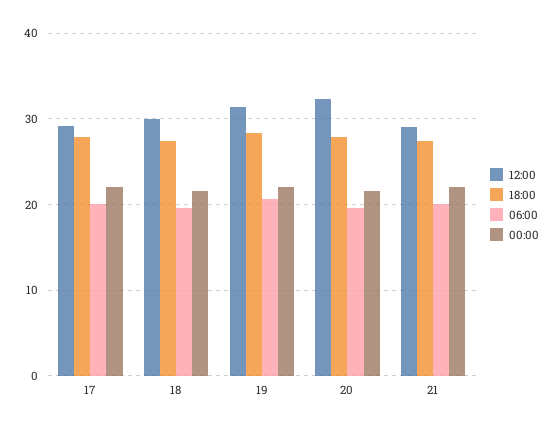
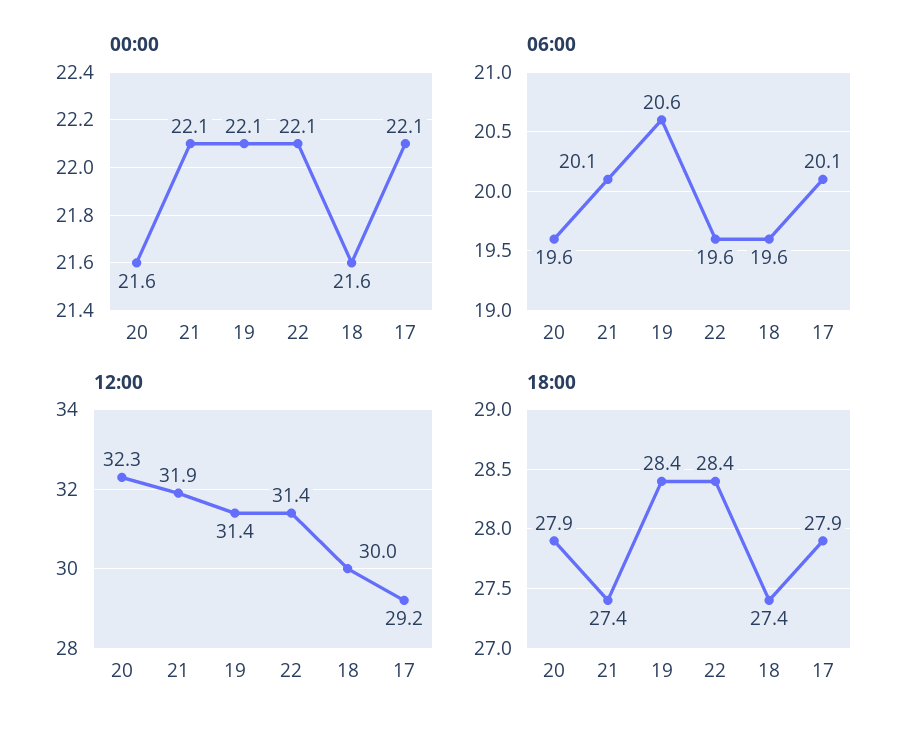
12:00, 21: 29 -> 31.9
00:00, 22: none -> 22.1
06:00, 22: none -> 19.6
12:00, 22: none -> 31.4
18:00, 22: none -> 28.4

